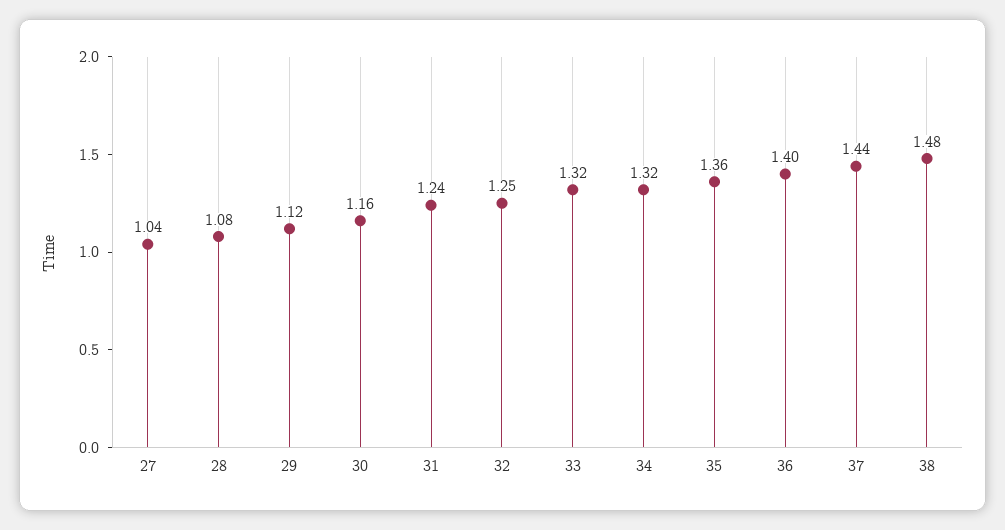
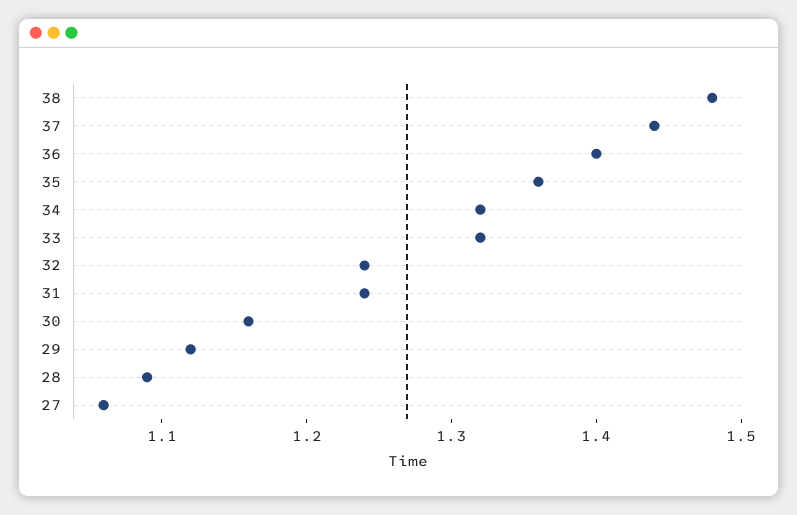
27: 1.04 -> 1.06
28: 1.08 -> 1.09
32: 1.25 -> 1.24

